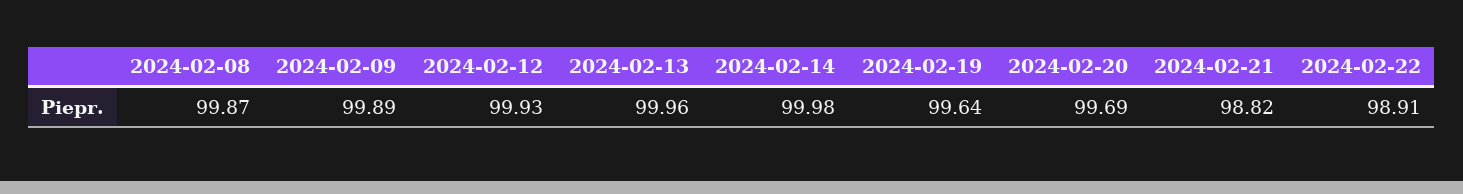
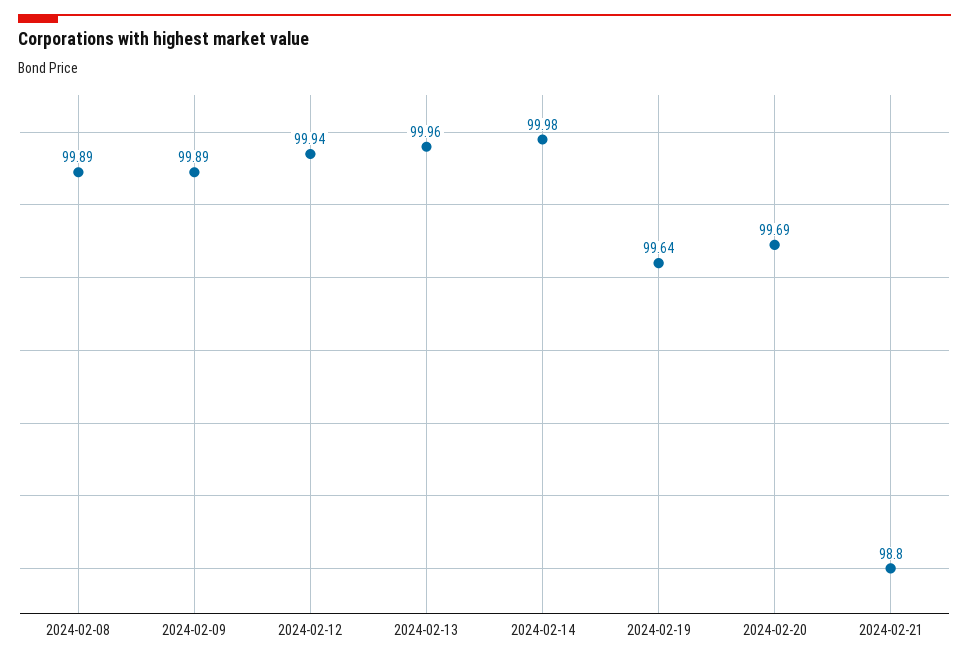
2024-02-08: 99.87 -> 99.89
2024-02-12: 99.93 -> 99.94
2024-02-21: 98.82 -> 98.8
2024-02-22: 98.91 -> none

